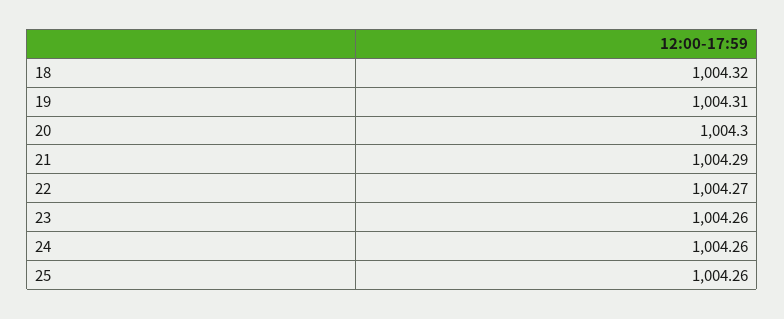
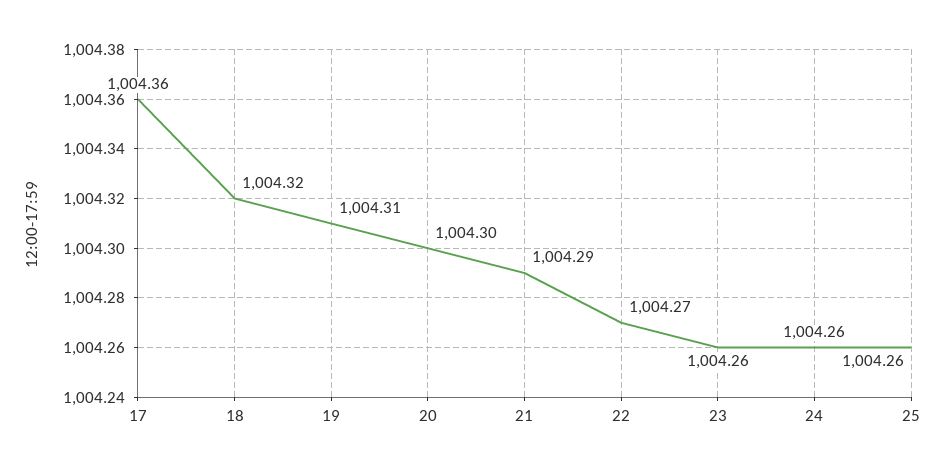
17: none -> 1004.36

